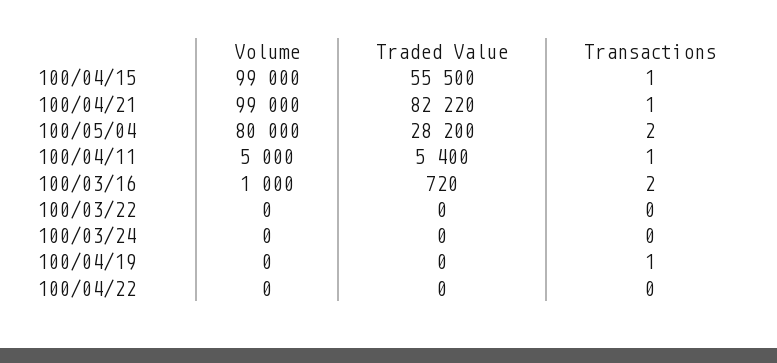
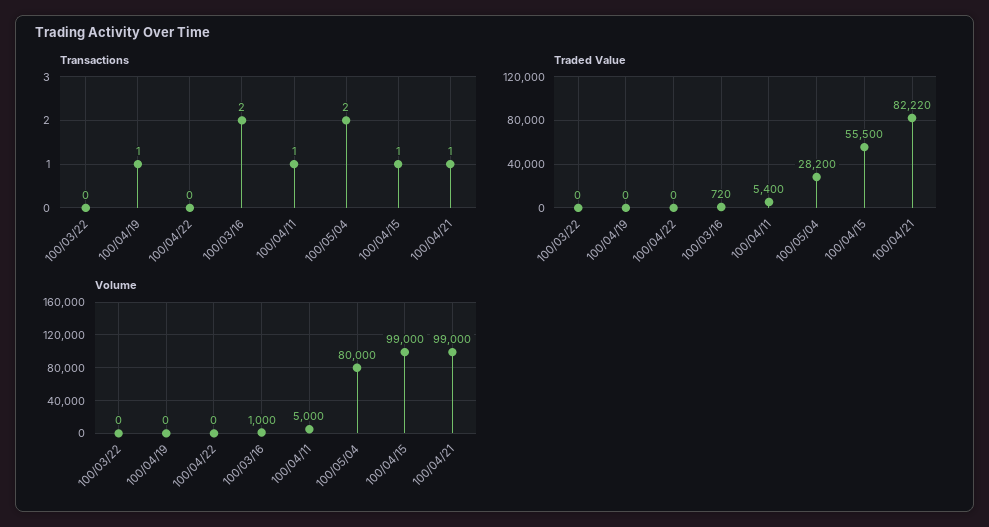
Volume, 100/03/24: 0 -> none
Traded Value, 100/03/24: 0 -> none
Transactions, 100/03/24: 0 -> none

